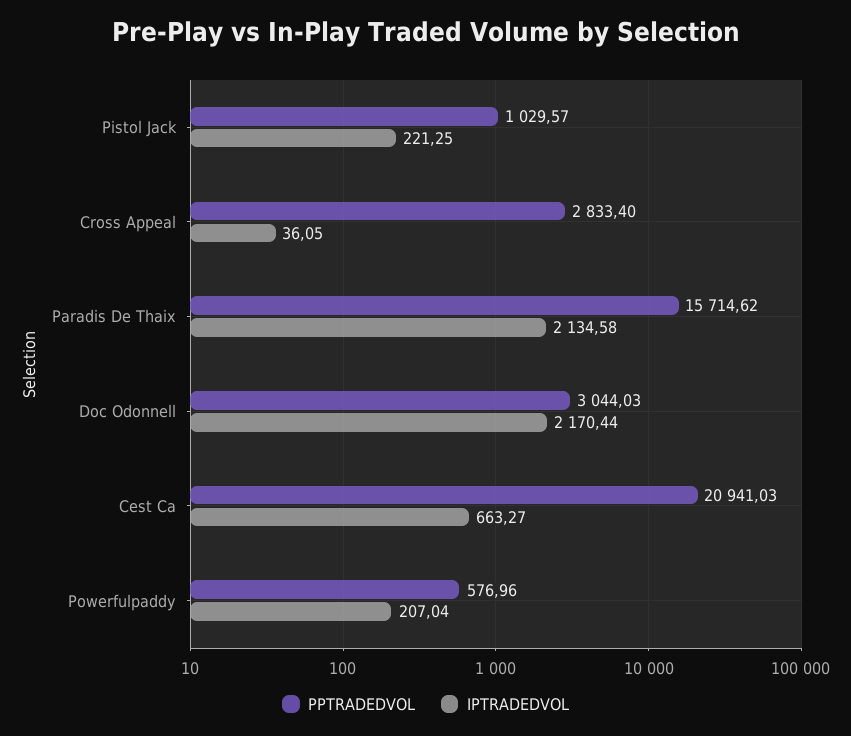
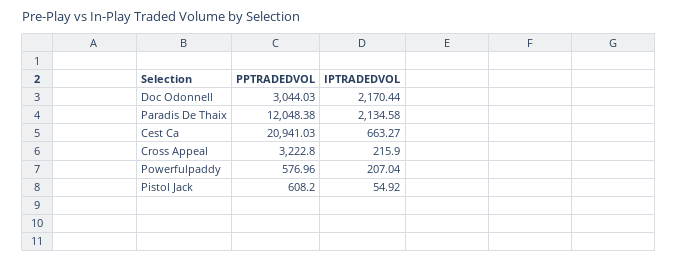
PPTRADEDVOL, Pistol Jack: 1029.57 -> 608.2
IPTRADEDVOL, Pistol Jack: 221.25 -> 54.92
PPTRADEDVOL, Cross Appeal: 2833.4 -> 3222.8
IPTRADEDVOL, Cross Appeal: 36.05 -> 215.9
PPTRADEDVOL, Paradis De Thaix: 15714.62 -> 12048.38

